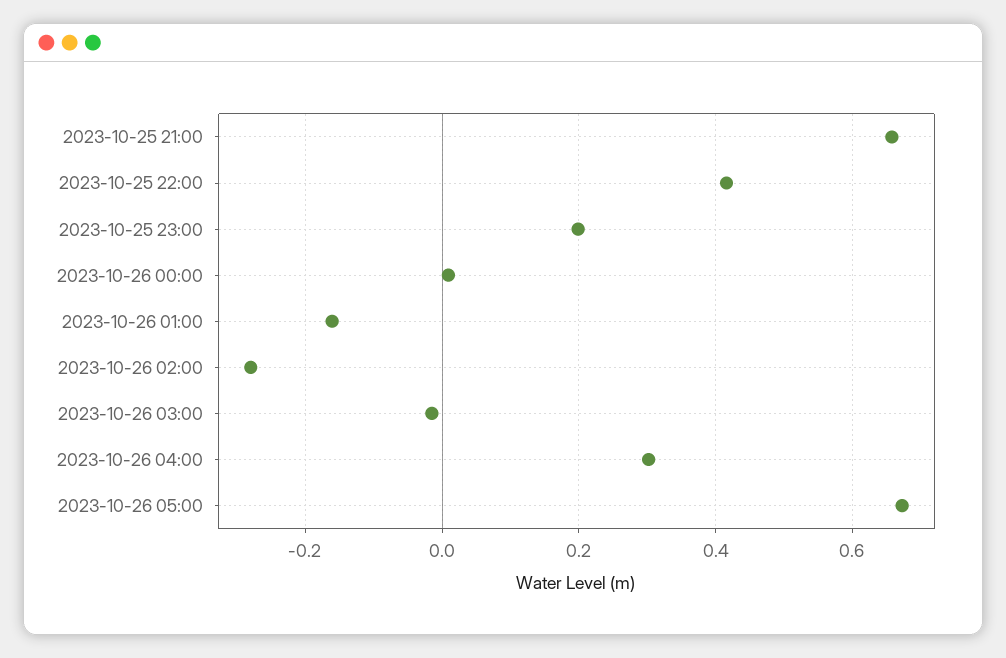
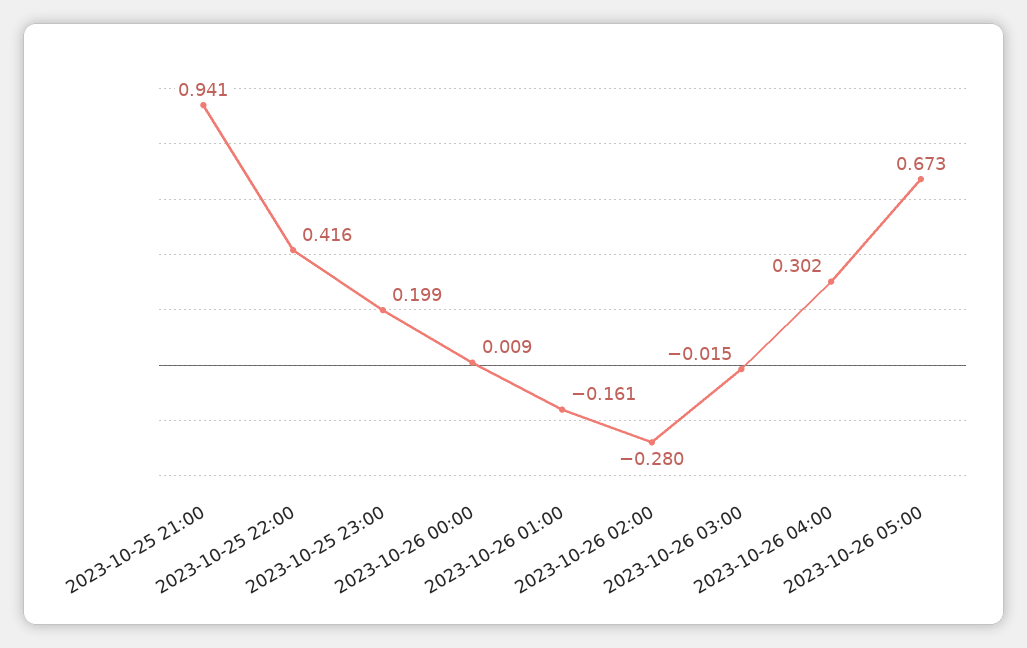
2023-10-25 21:00: 0.66 -> 0.941

